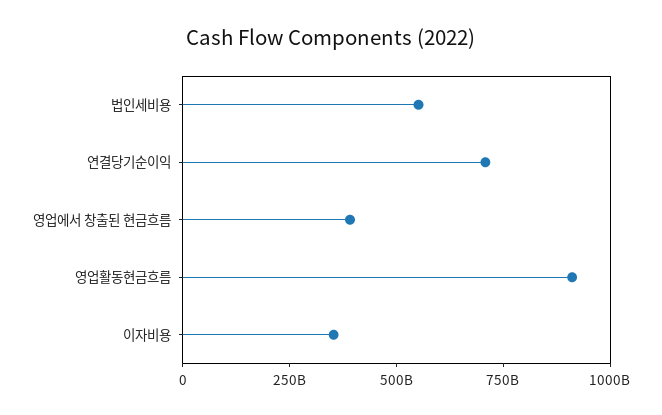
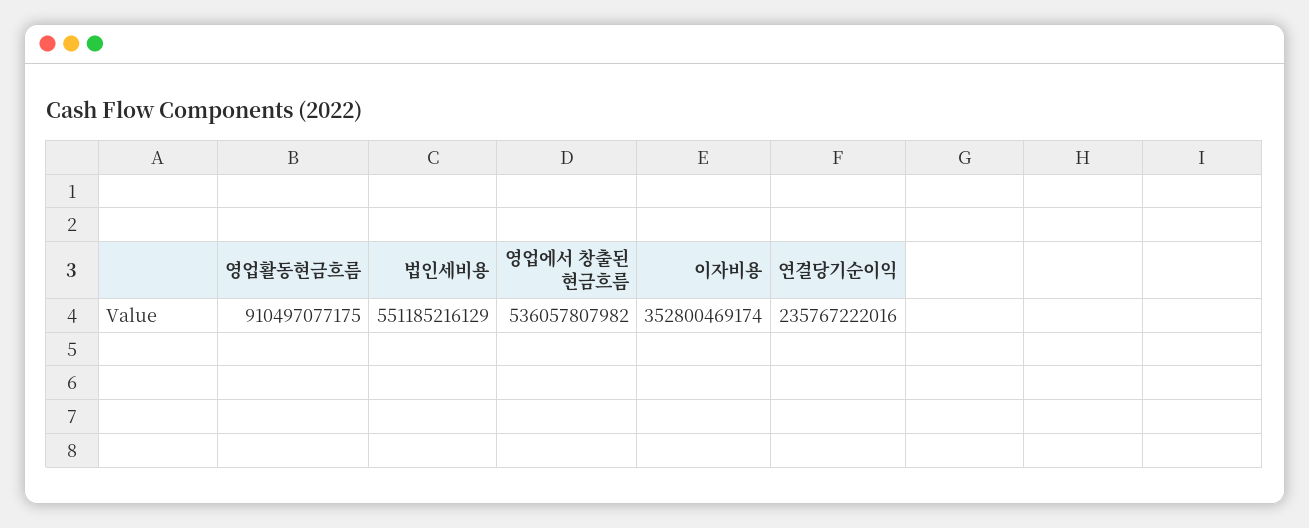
연결당기순이익: 700000000000 -> 235767222016
영업에서 창출된 현금흐름: 400000000000 -> 536057807982

